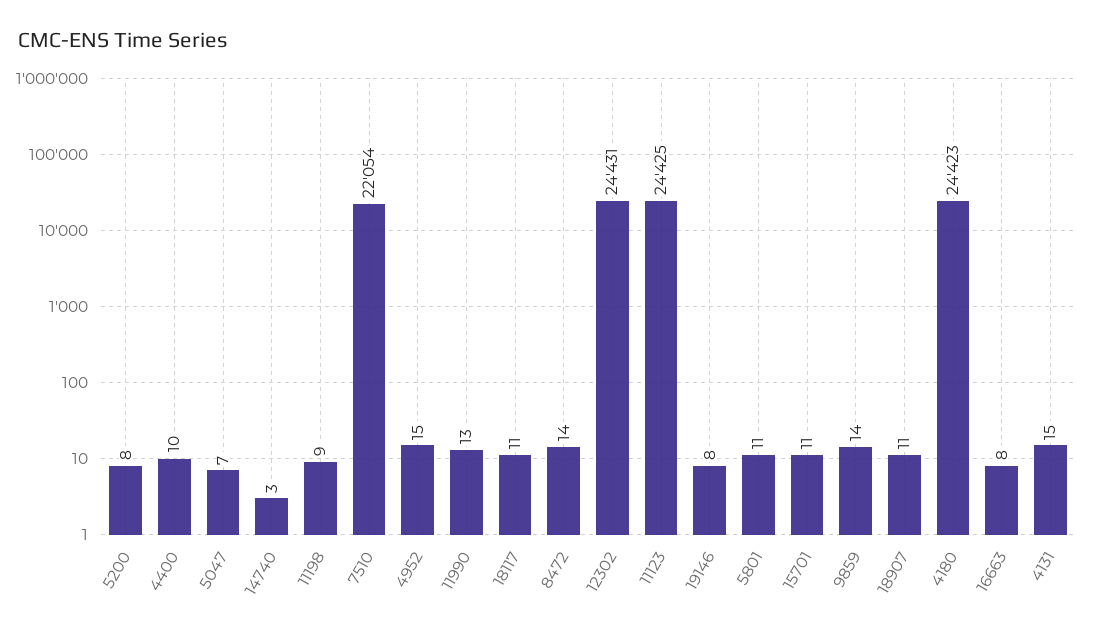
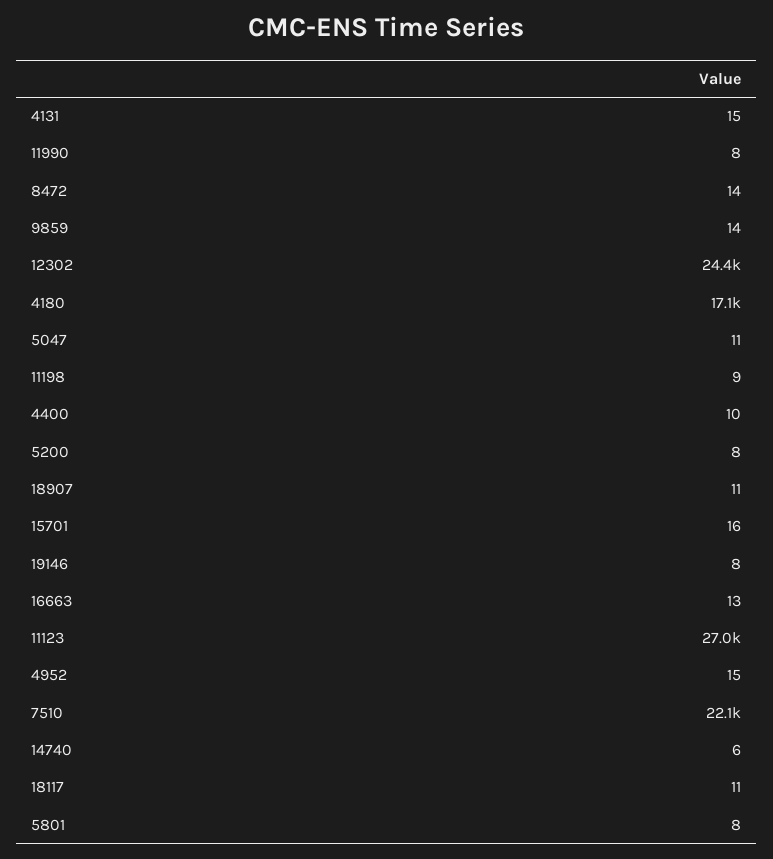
5047: 7 -> 11
14740: 3 -> 6
11990: 13 -> 8
11123: 24425 -> 27000
5801: 11 -> 8
15701: 11 -> 16
4180: 24423 -> 17100
16663: 8 -> 13

